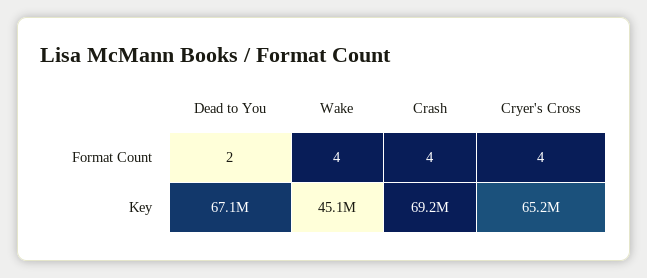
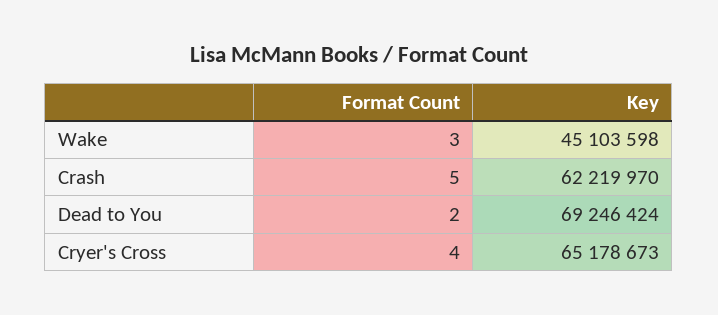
Wake, Format Count: 4 -> 3
Crash, Format Count: 4 -> 5
Dead to You, Key: 67100000 -> 69246424
Crash, Key: 69200000 -> 62219970

